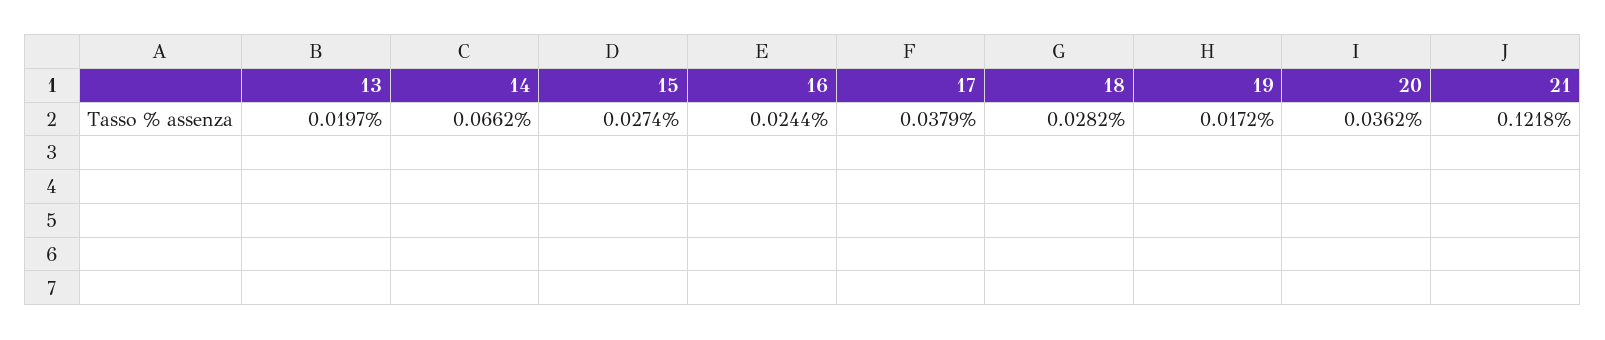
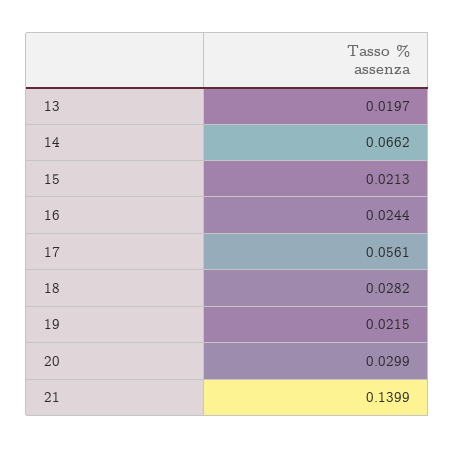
15: 0.0274 -> 0.0213
17: 0.0379 -> 0.0561
19: 0.0172 -> 0.0215
20: 0.0362 -> 0.0299
21: 0.1218 -> 0.1399

